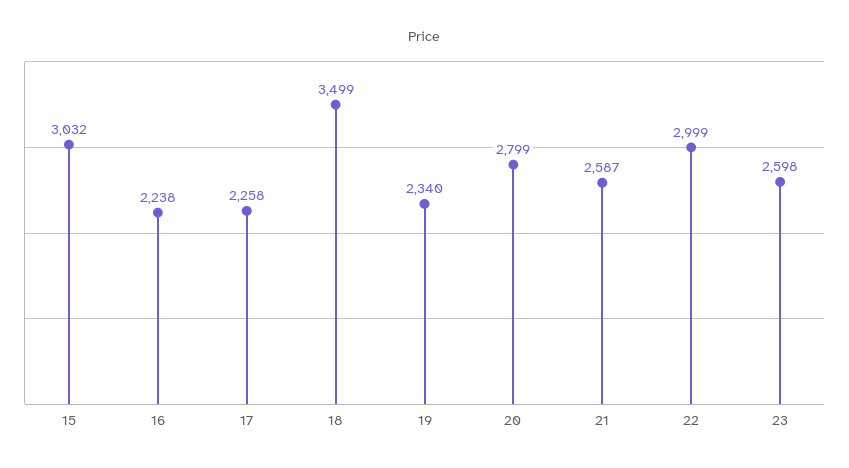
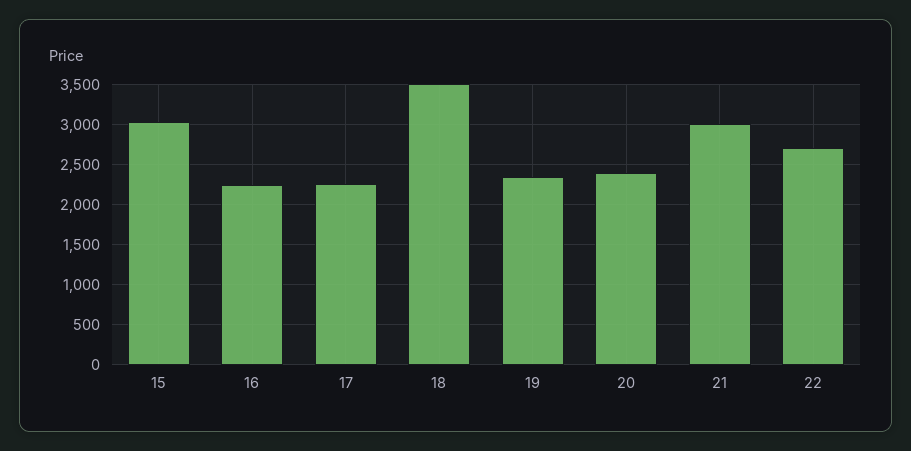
20: 2799 -> 2400
21: 2587 -> 3000
22: 2999 -> 2700
23: 2598 -> none

